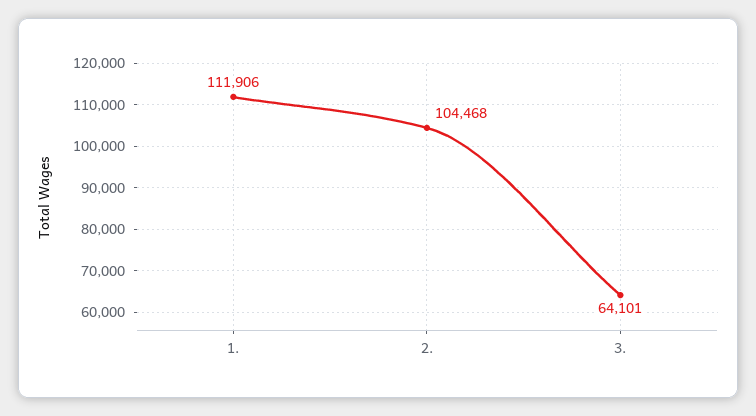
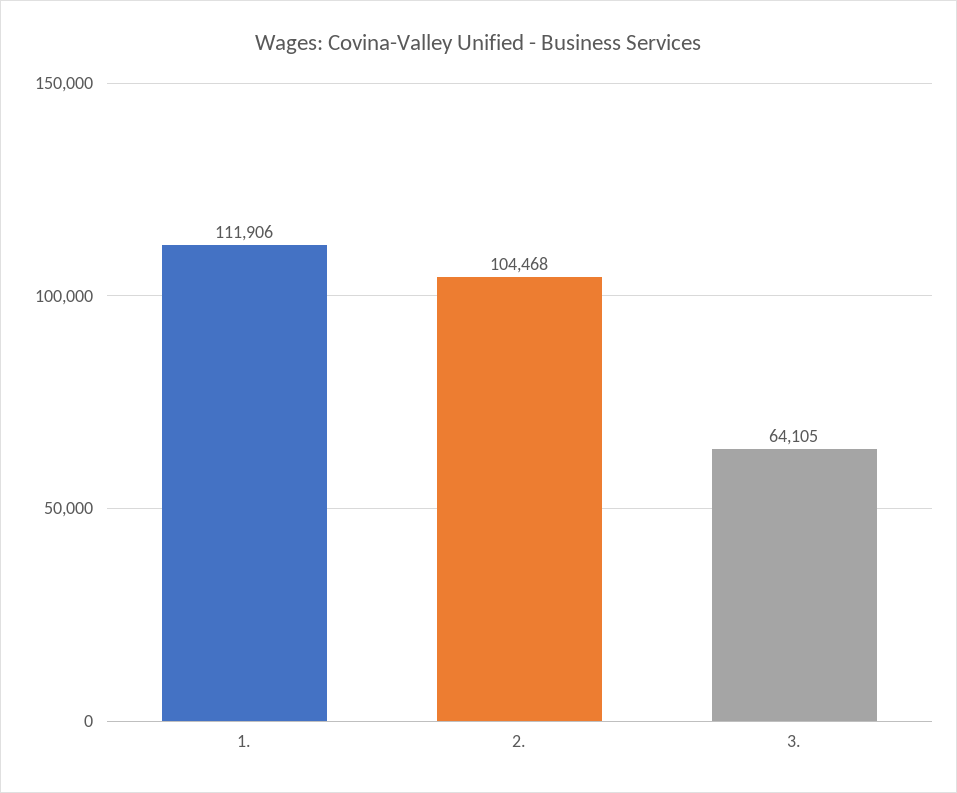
3.: 64101 -> 64105

